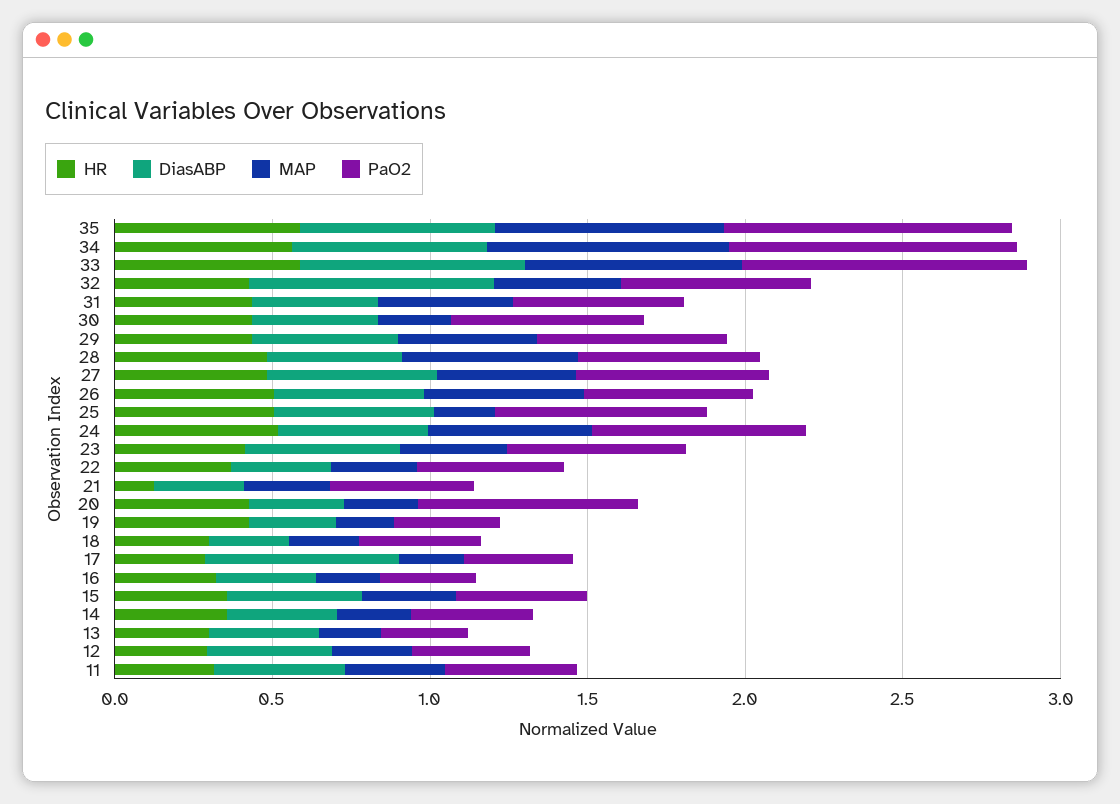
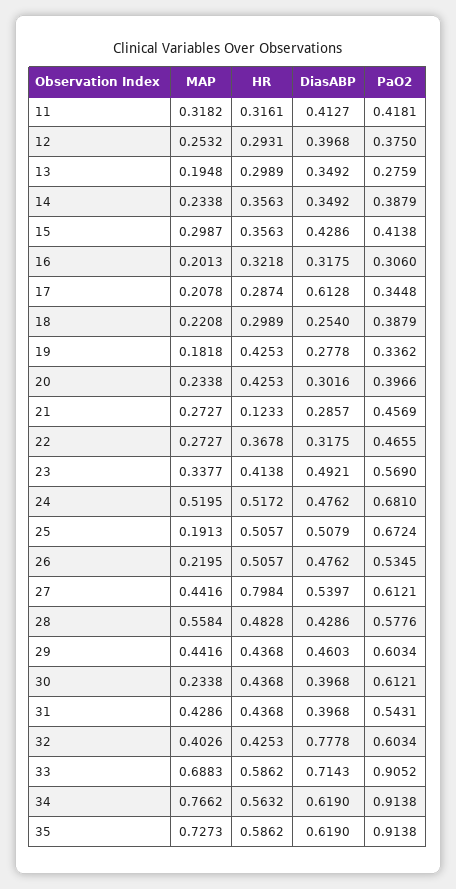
HR, 27: 0.5 -> 0.7984
MAP, 26: 0.5 -> 0.2195
PaO2, 20: 0.7 -> 0.3966

